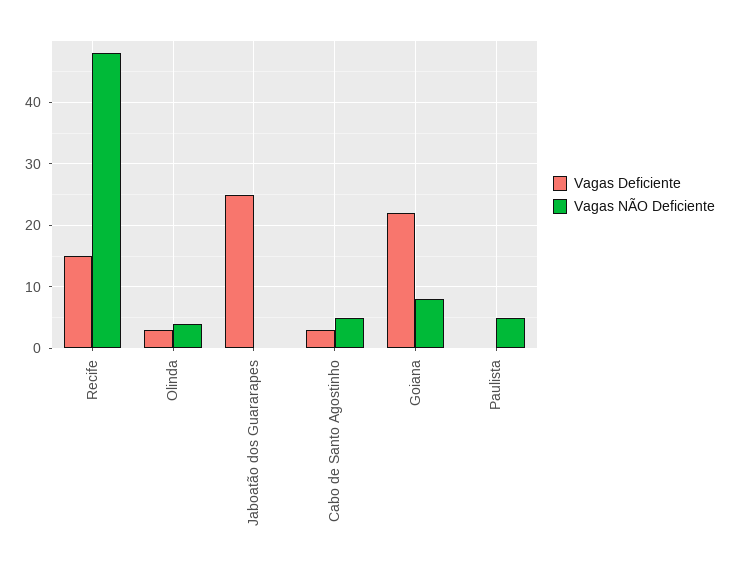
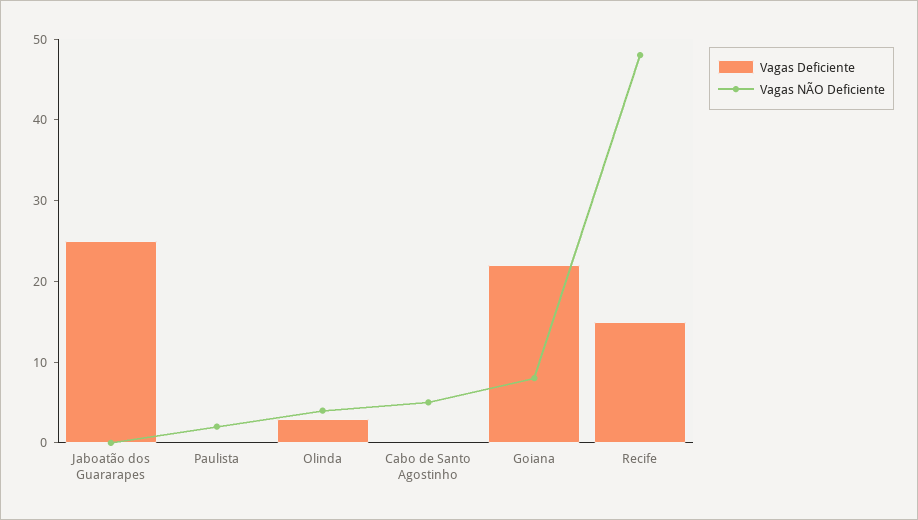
Vagas Deficiente, Cabo de Santo Agostinho: 3 -> 0
Vagas NÃO Deficiente, Paulista: 5 -> 2

